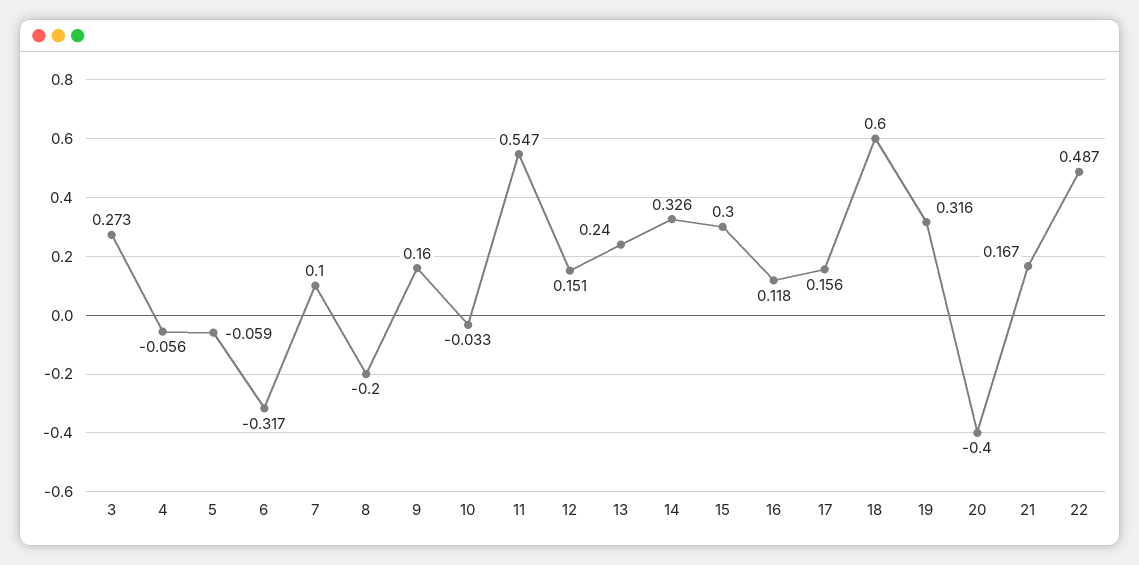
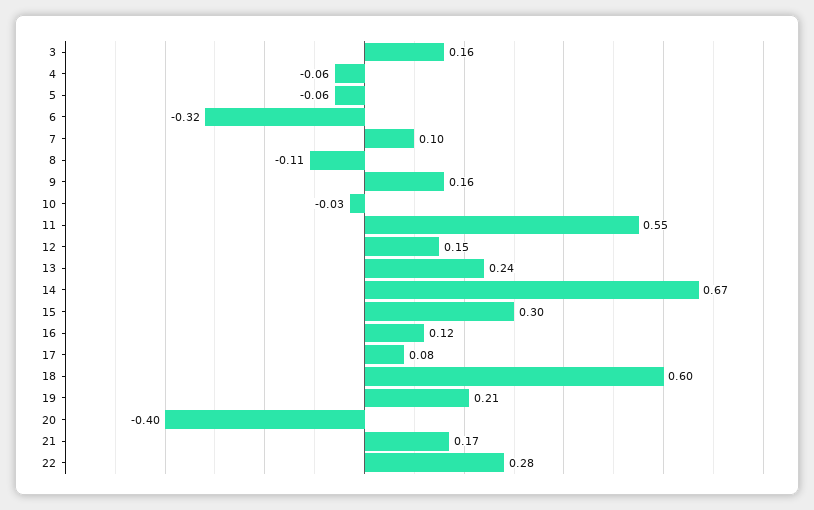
3: 0.273 -> 0.16
8: -0.2 -> -0.11
14: 0.326 -> 0.67
17: 0.156 -> 0.08
19: 0.316 -> 0.21
22: 0.487 -> 0.28

